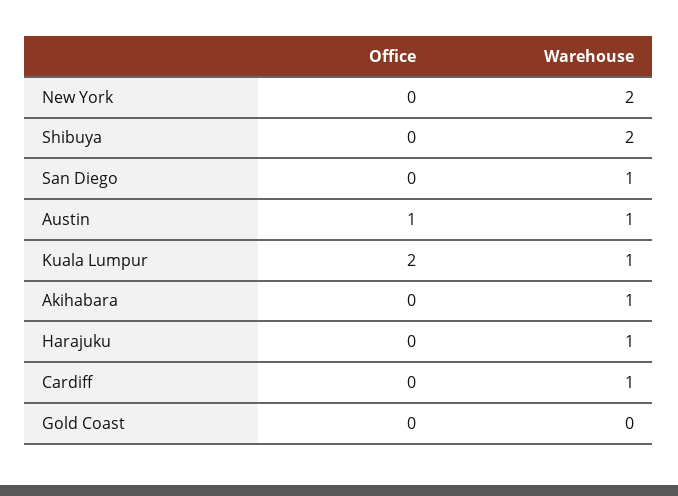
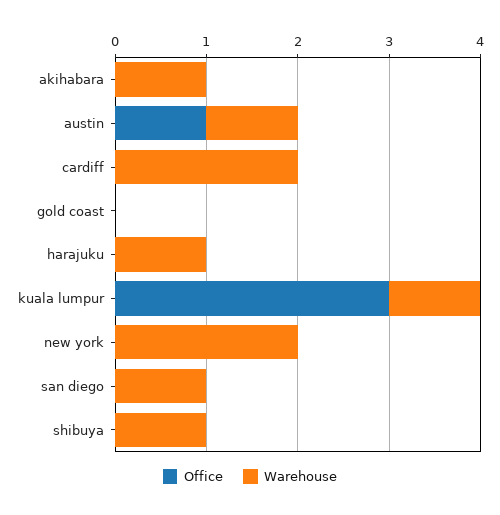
Warehouse, Shibuya: 2 -> 1
Office, Kuala Lumpur: 2 -> 3
Warehouse, Cardiff: 1 -> 2

